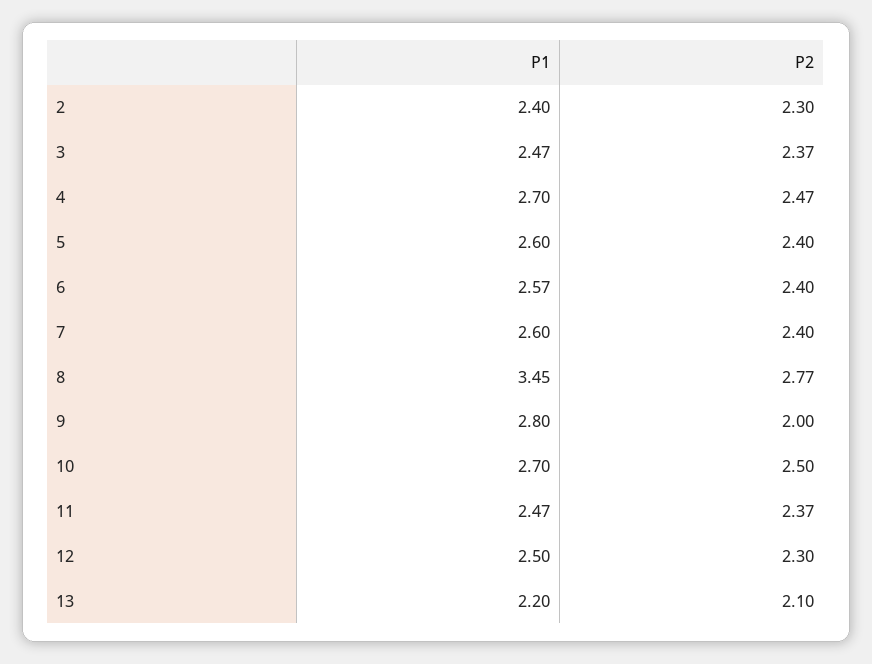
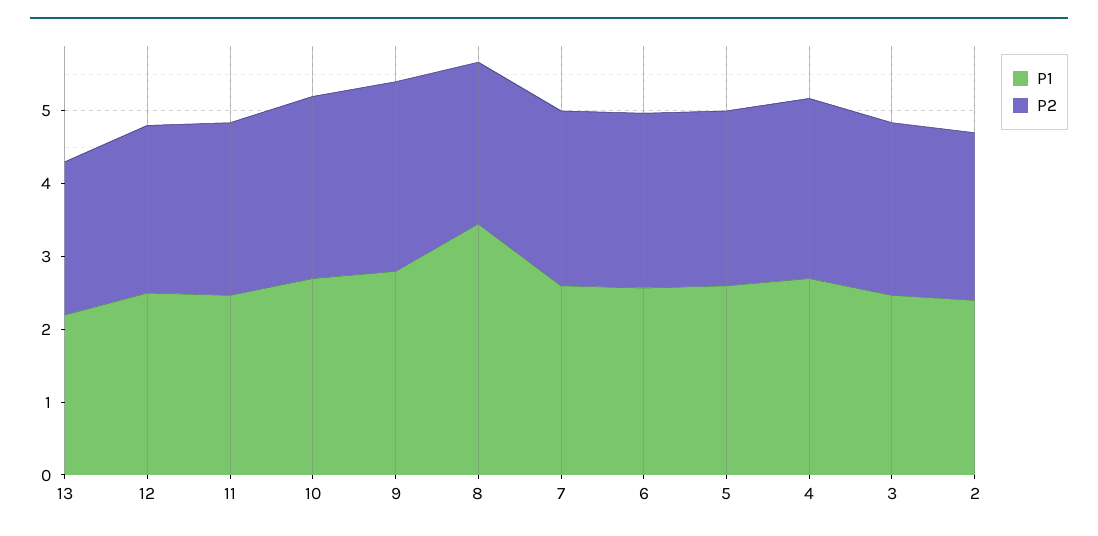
P2, 8: 2.77 -> 2.2
P2, 9: 2 -> 2.6

